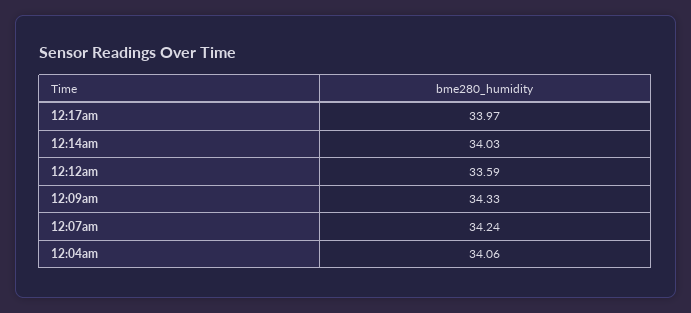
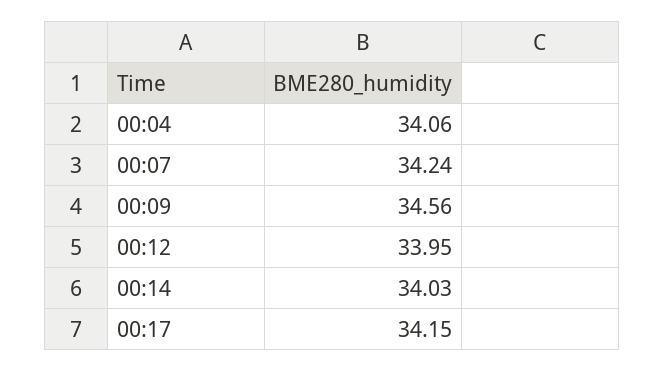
12:17am: 33.97 -> 34.15
12:12am: 33.59 -> 33.95
12:09am: 34.33 -> 34.56

